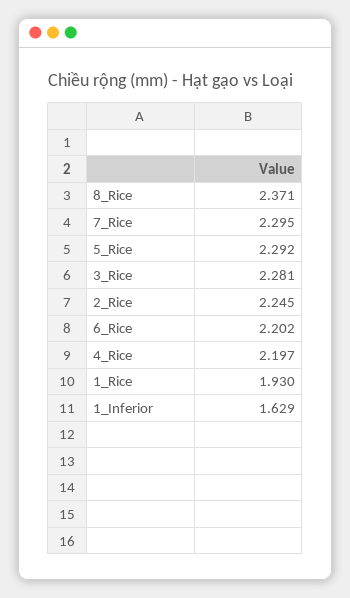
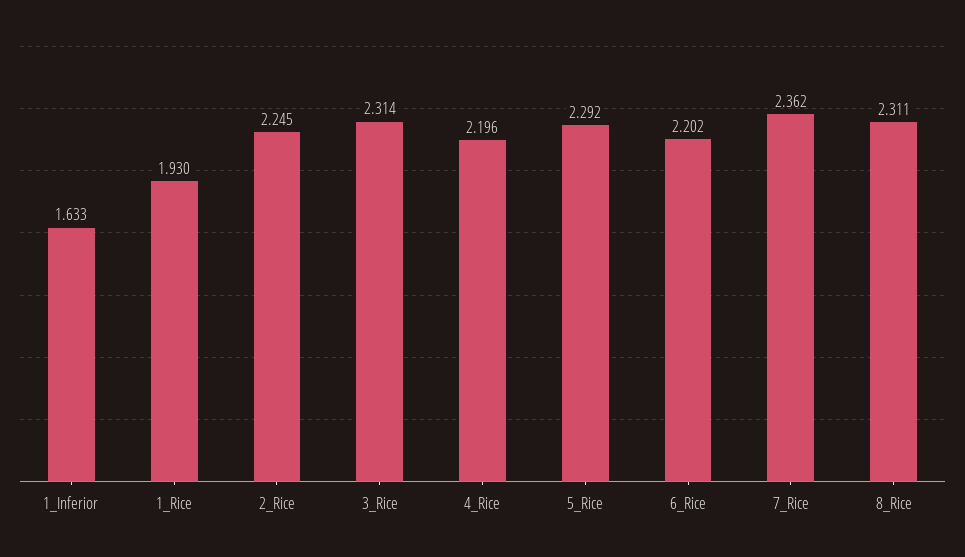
8_Rice: 2.371 -> 2.311
7_Rice: 2.295 -> 2.362
3_Rice: 2.281 -> 2.314
4_Rice: 2.197 -> 2.196
1_Inferior: 1.629 -> 1.633

